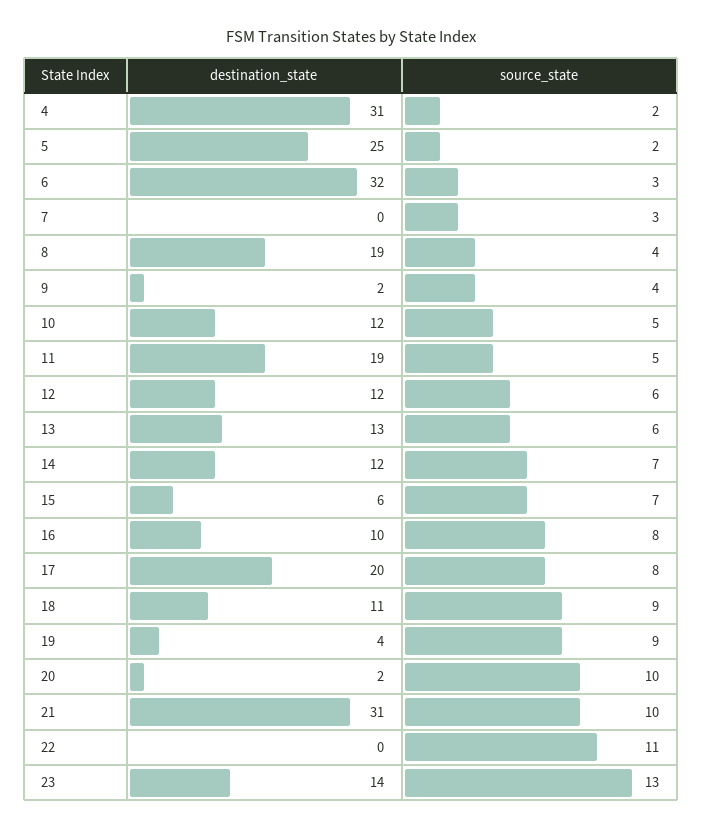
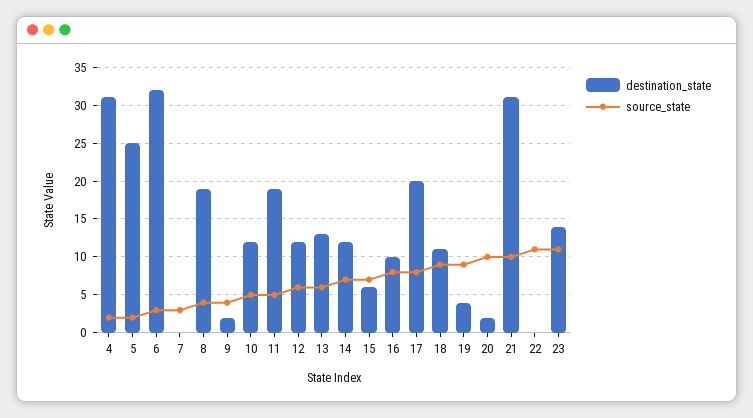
source_state, 23: 13 -> 11

